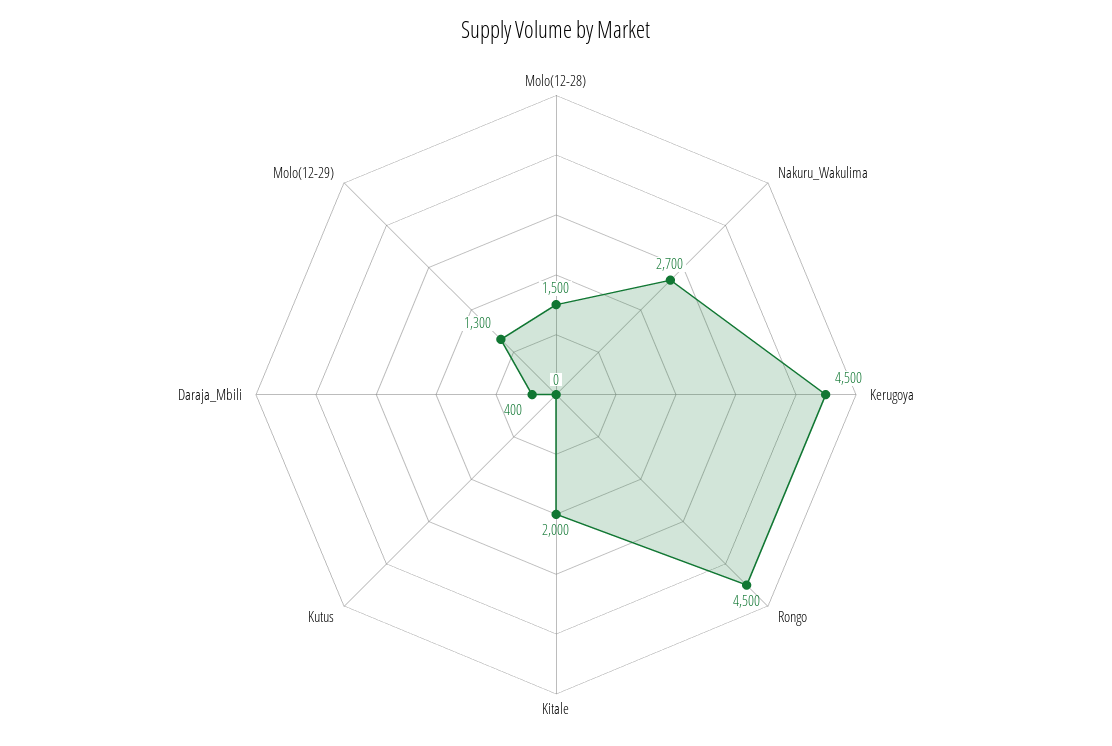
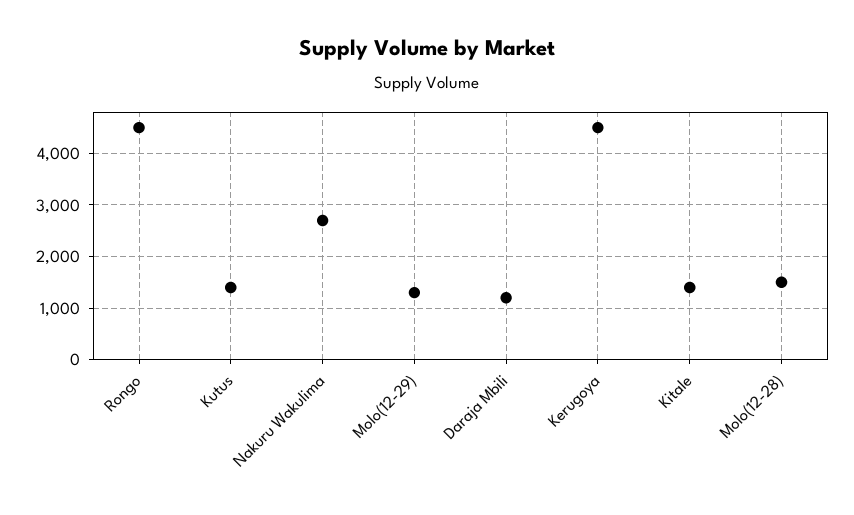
Kitale: 2000 -> 1400
Kutus: 0 -> 1400
Daraja_Mbili: 400 -> 1200

